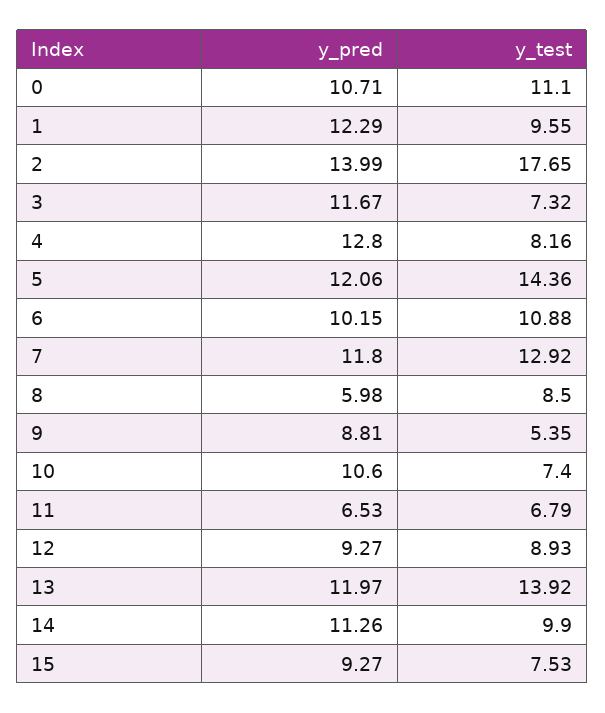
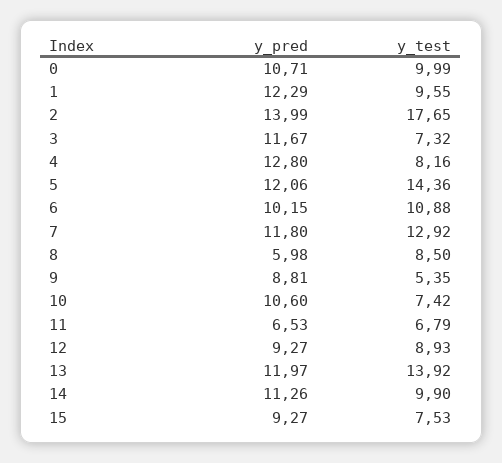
y_test, 0: 11.1 -> 9.99
y_test, 10: 7.4 -> 7.42

